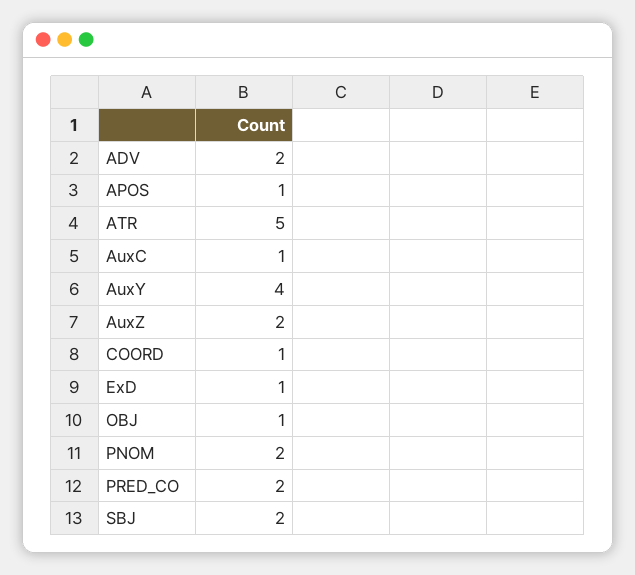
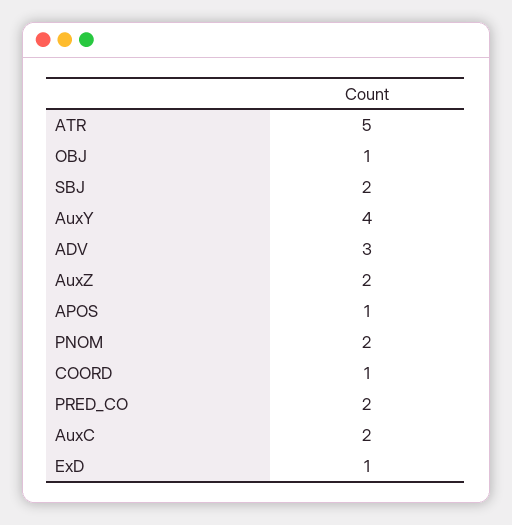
ADV: 2 -> 3
AuxC: 1 -> 2

